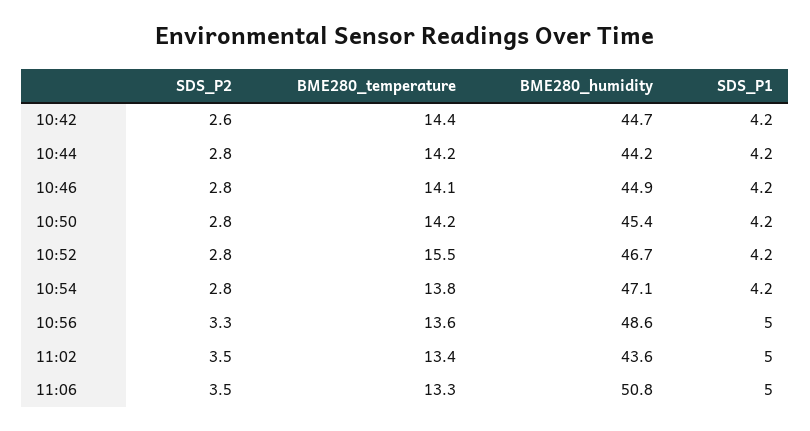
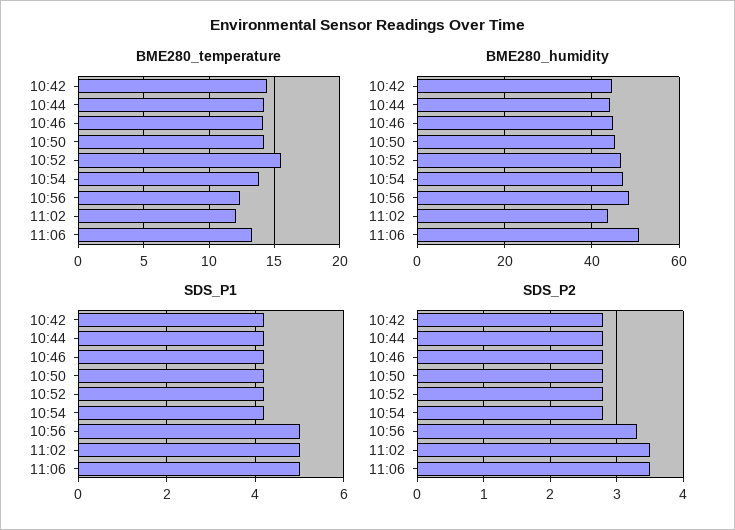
SDS_P2, 10:42: 2.6 -> 2.8
BME280_temperature, 10:56: 13.6 -> 12.5
BME280_temperature, 11:02: 13.4 -> 12

